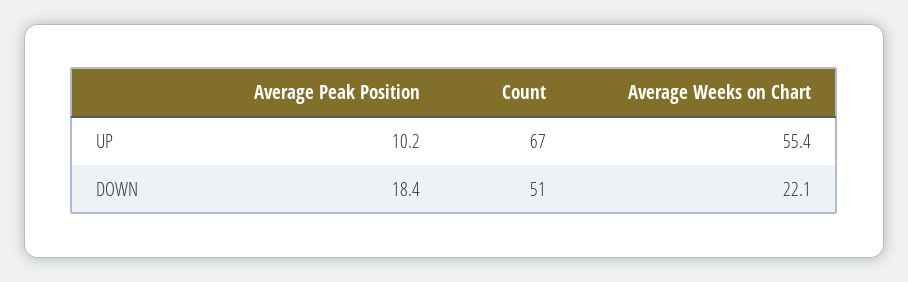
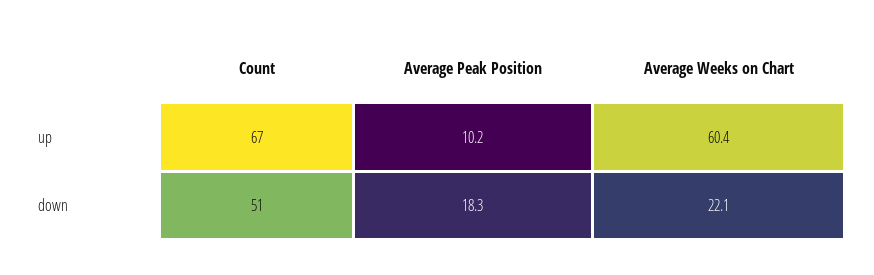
Average Weeks on Chart, UP: 55.4 -> 60.4
Average Peak Position, DOWN: 18.4 -> 18.3

